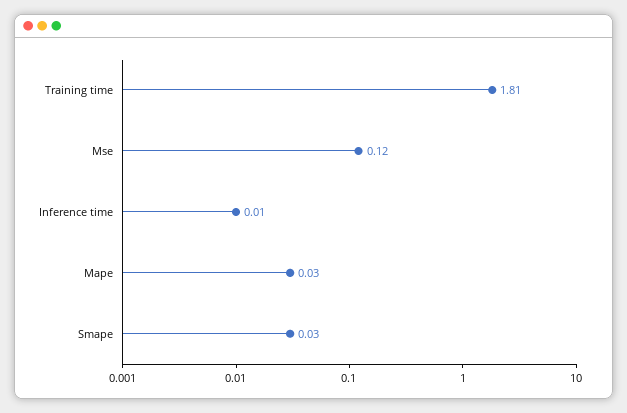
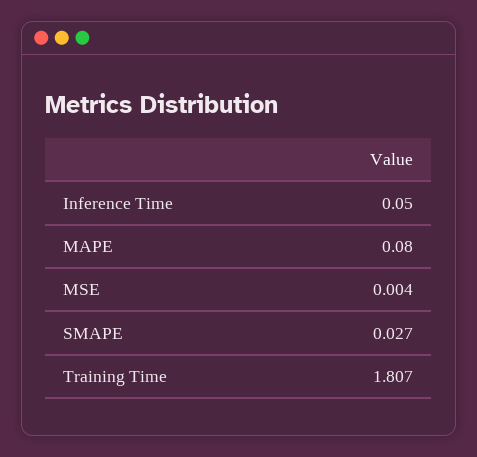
Mse: 0.12 -> 0.004
Inference time: 0.01 -> 0.05
Mape: 0.03 -> 0.08

